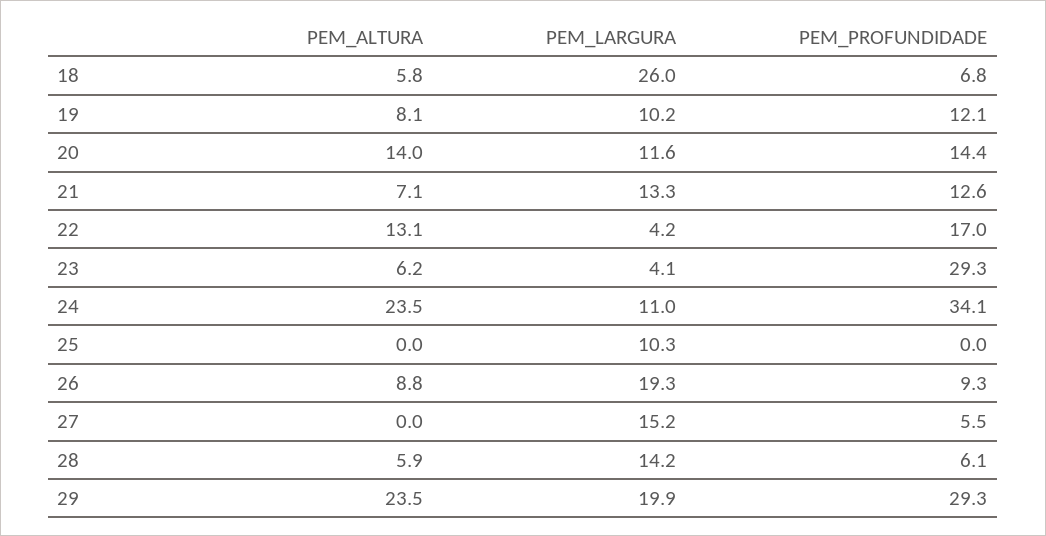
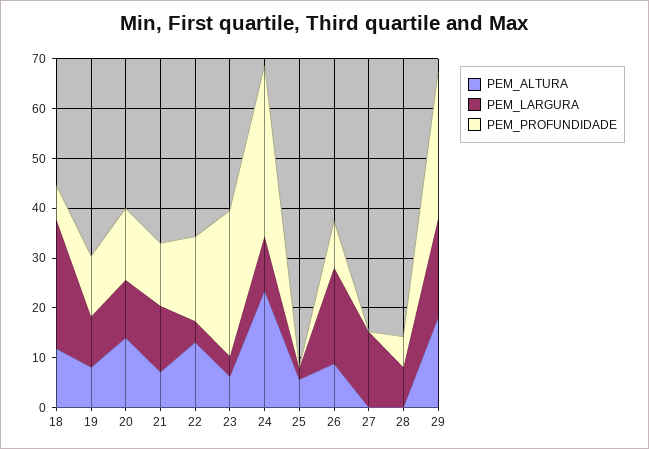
PEM_ALTURA, 18: 5.8 -> 12
PEM_ALTURA, 25: 0 -> 6
PEM_LARGURA, 25: 10.3 -> 2
PEM_PROFUNDIDADE, 27: 5.5 -> 0
PEM_ALTURA, 28: 5.9 -> 0
PEM_LARGURA, 28: 14.2 -> 8
PEM_ALTURA, 29: 23.5 -> 18

